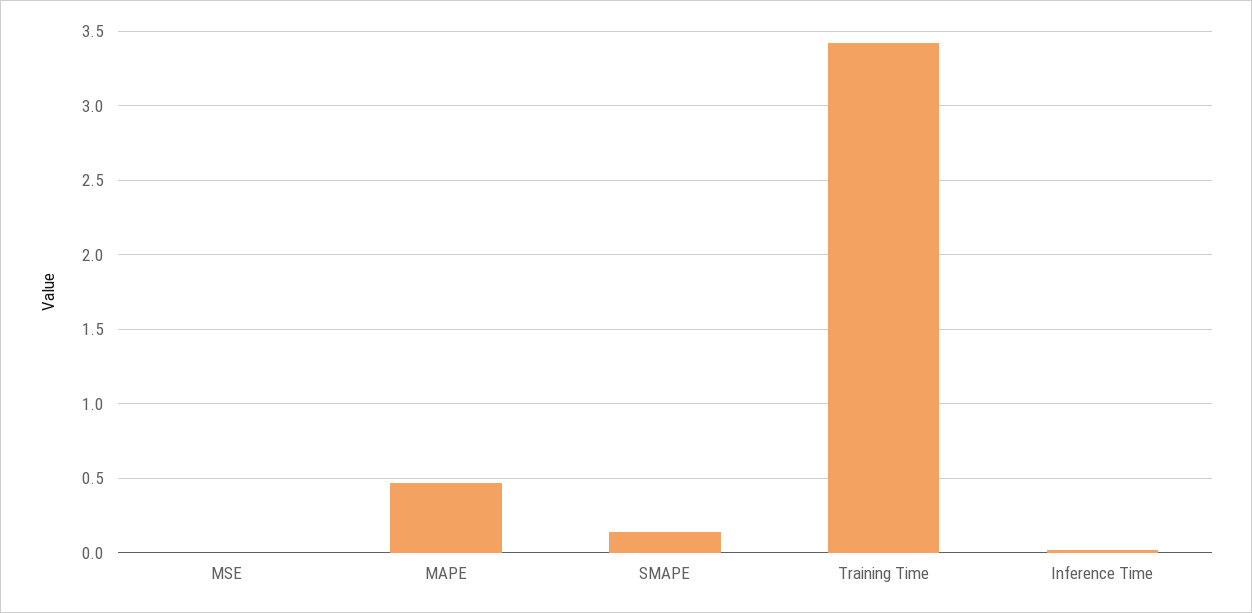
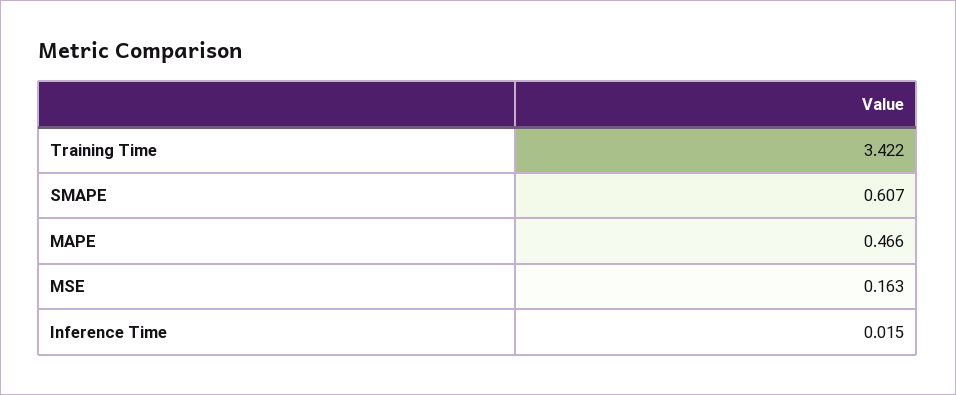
MSE: 0 -> 0.163
SMAPE: 0.15 -> 0.607

